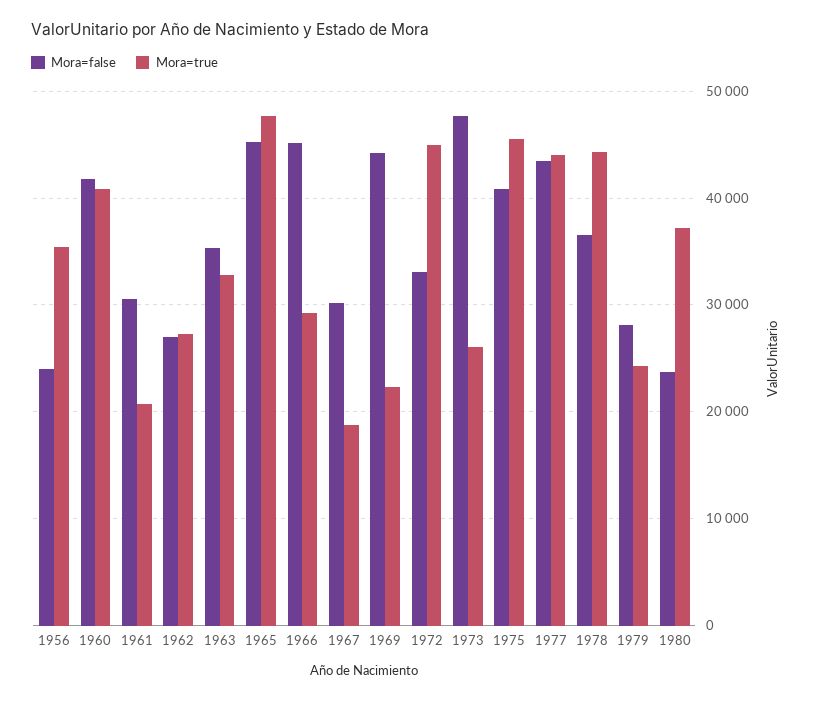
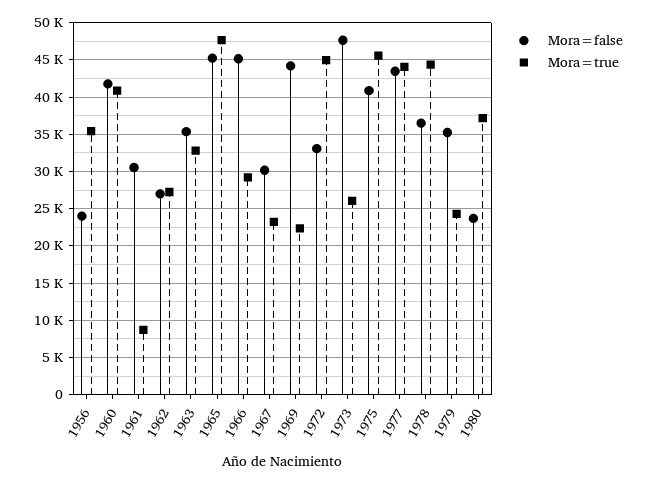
Mora=true, 1961: 21000 -> 9000
Mora=true, 1967: 19000 -> 23000
Mora=false, 1979: 28000 -> 35000

